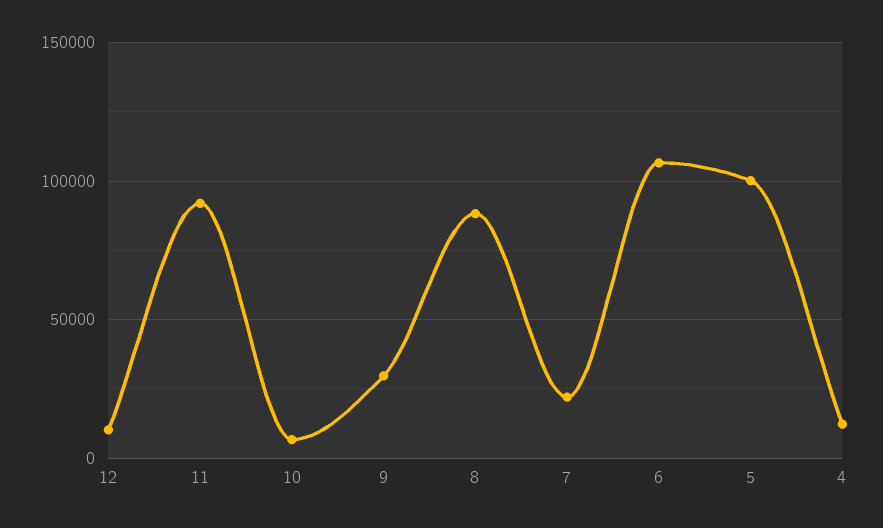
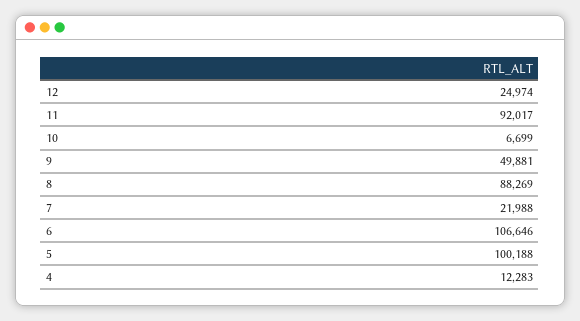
12: 10000 -> 24974
9: 30000 -> 49881

